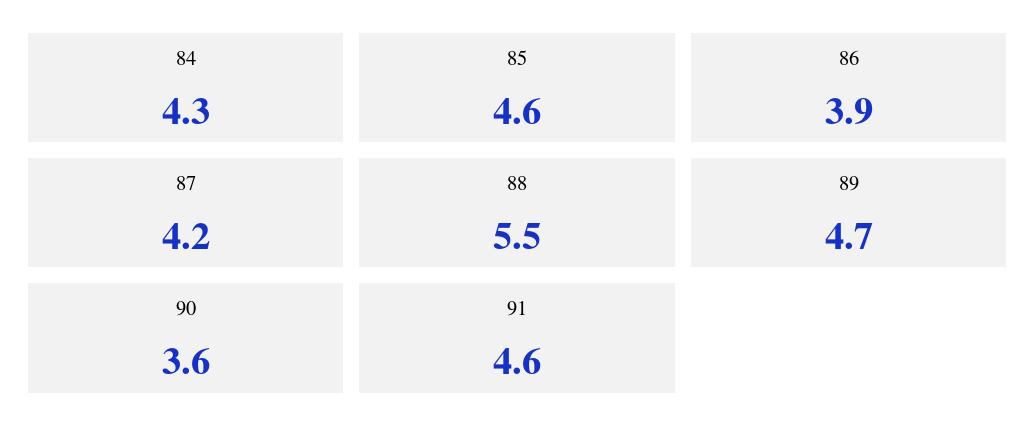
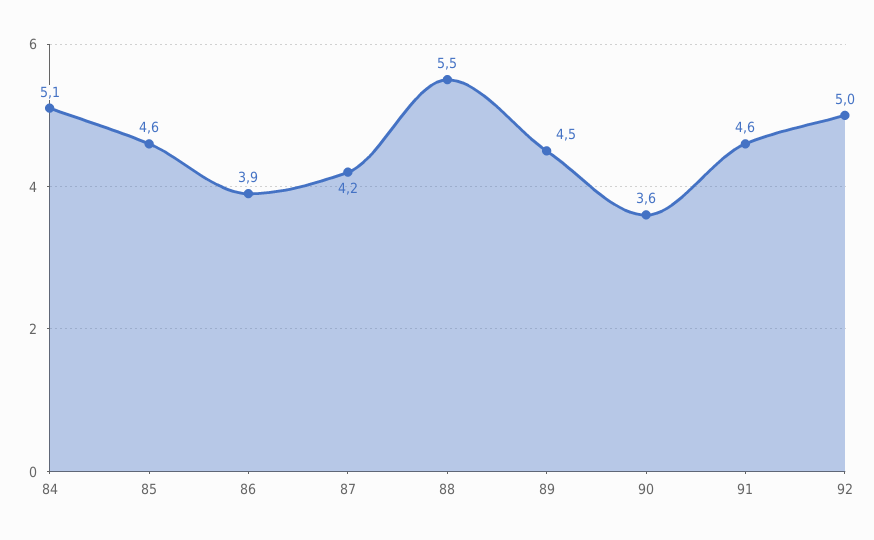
84: 4.3 -> 5.1
89: 4.7 -> 4.5
92: none -> 5

